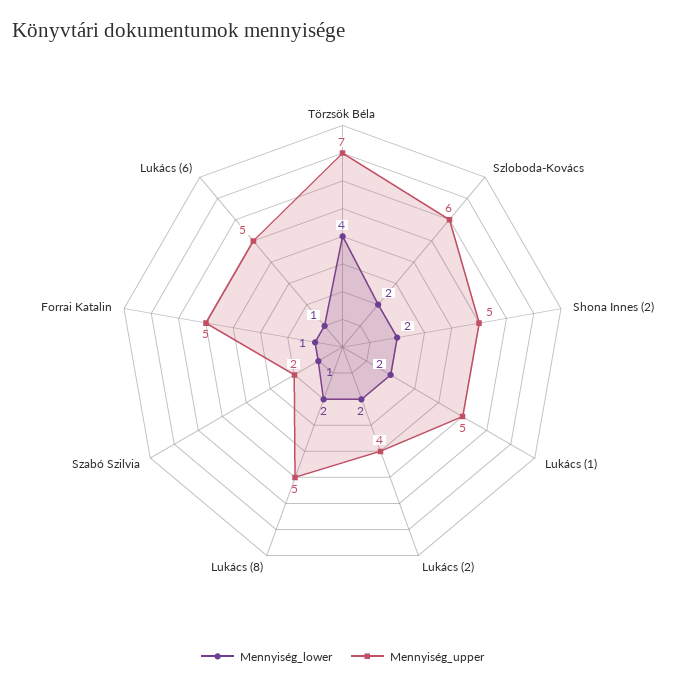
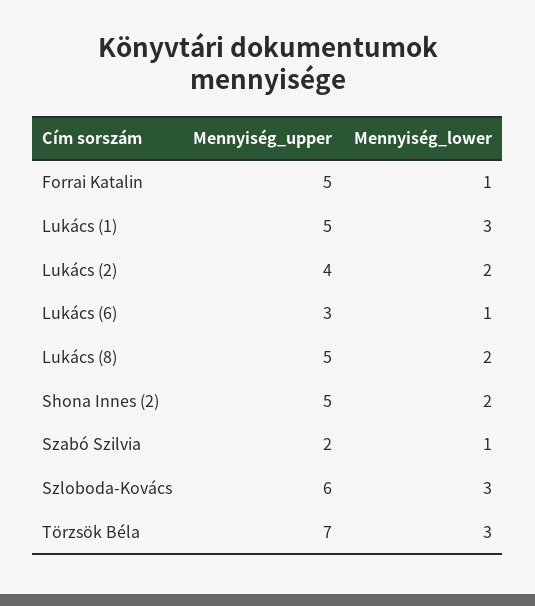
Mennyiség_lower, Törzsök Béla: 4 -> 3
Mennyiség_lower, Szloboda-Kovács: 2 -> 3
Mennyiség_lower, Lukács (1): 2 -> 3
Mennyiség_upper, Lukács (6): 5 -> 3

